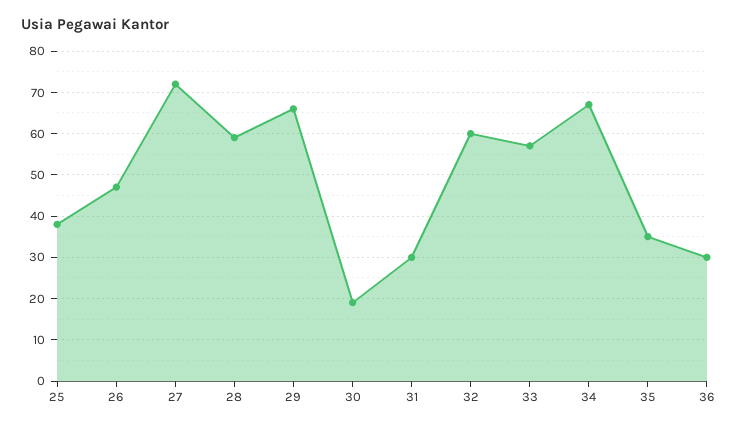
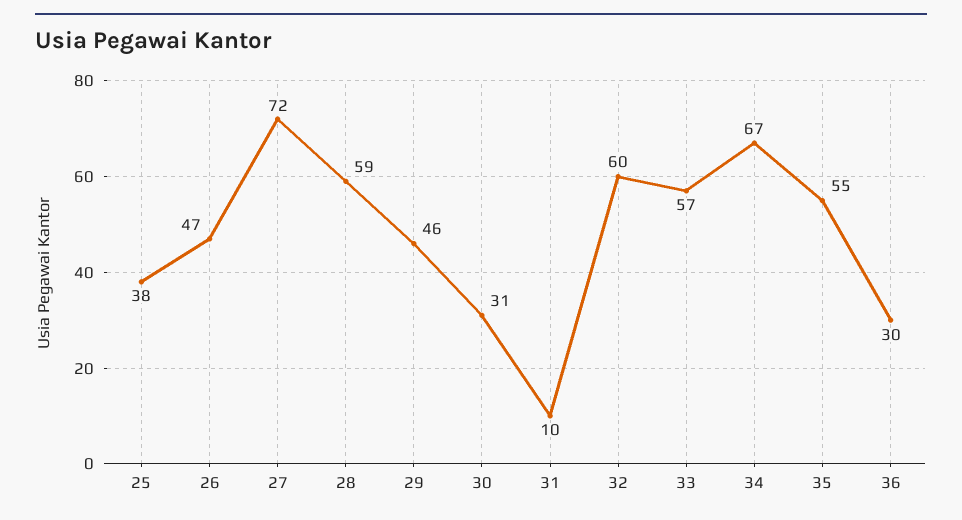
29: 65 -> 46
30: 20 -> 31
31: 30 -> 10
35: 35 -> 55

